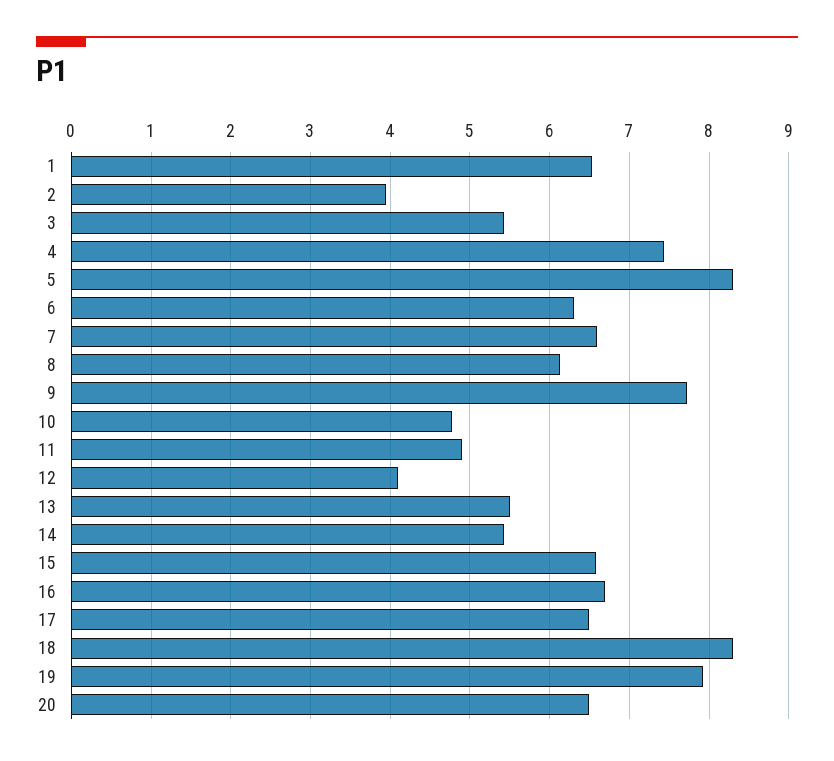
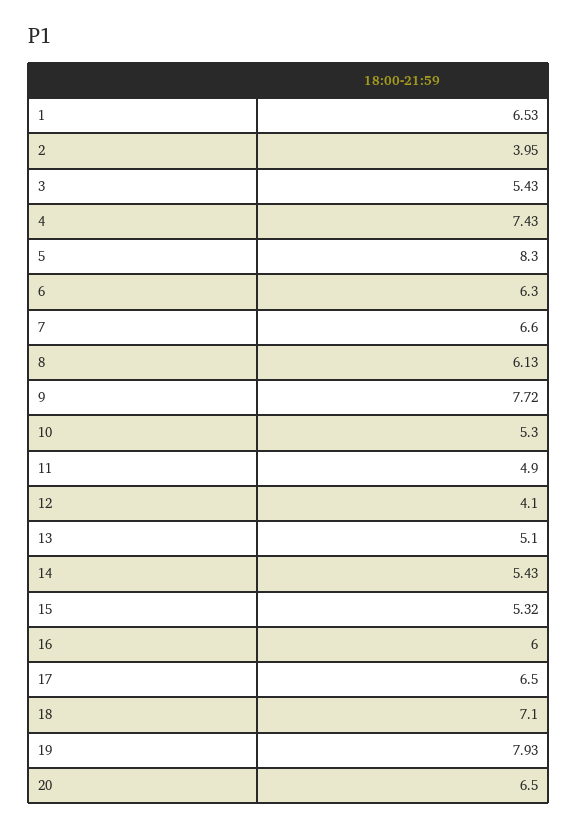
10: 4.8 -> 5.3
13: 5.5 -> 5.1
15: 6.6 -> 5.32
16: 6.7 -> 6
18: 8.3 -> 7.1

